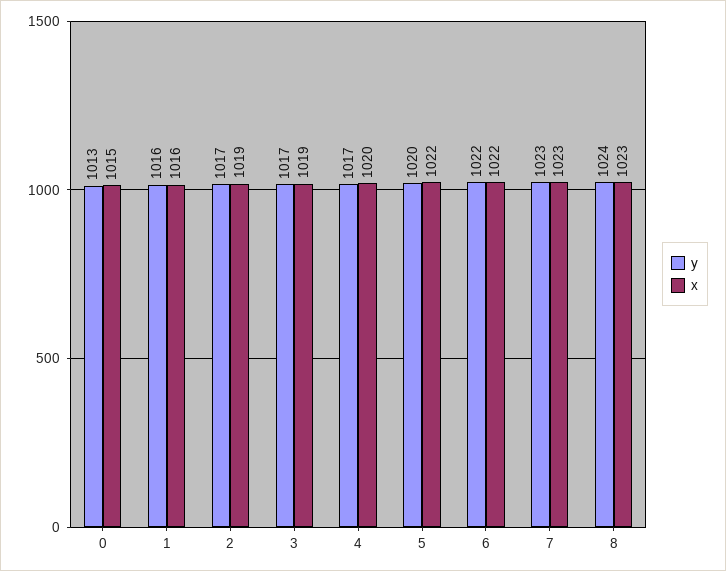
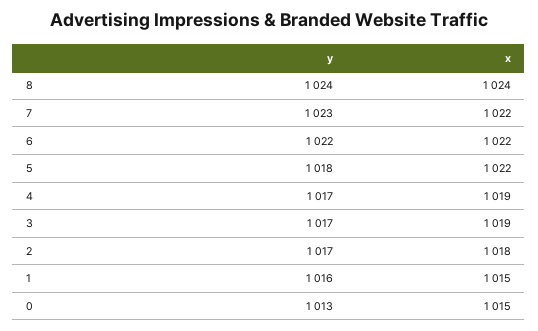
x, 1: 1016 -> 1015
x, 2: 1019 -> 1018
x, 4: 1020 -> 1019
y, 5: 1020 -> 1018
x, 7: 1023 -> 1022
x, 8: 1023 -> 1024

